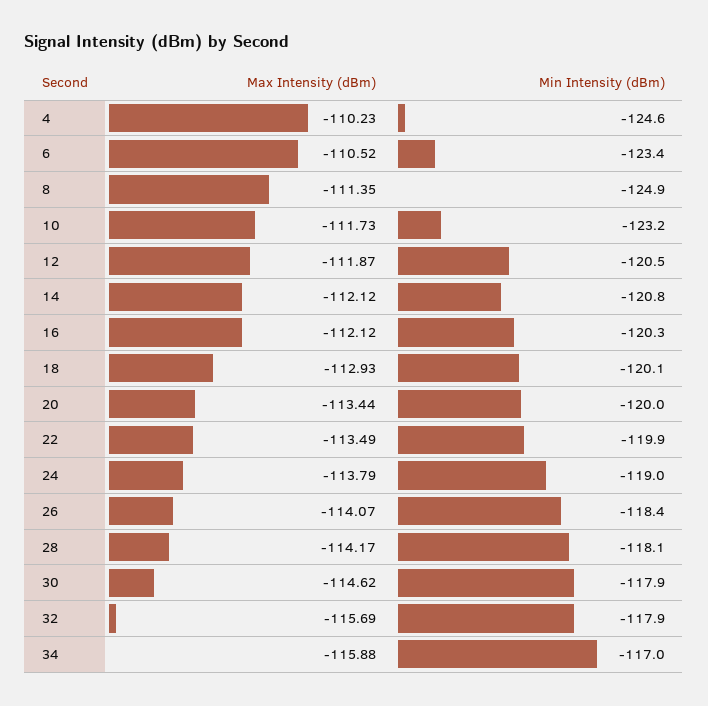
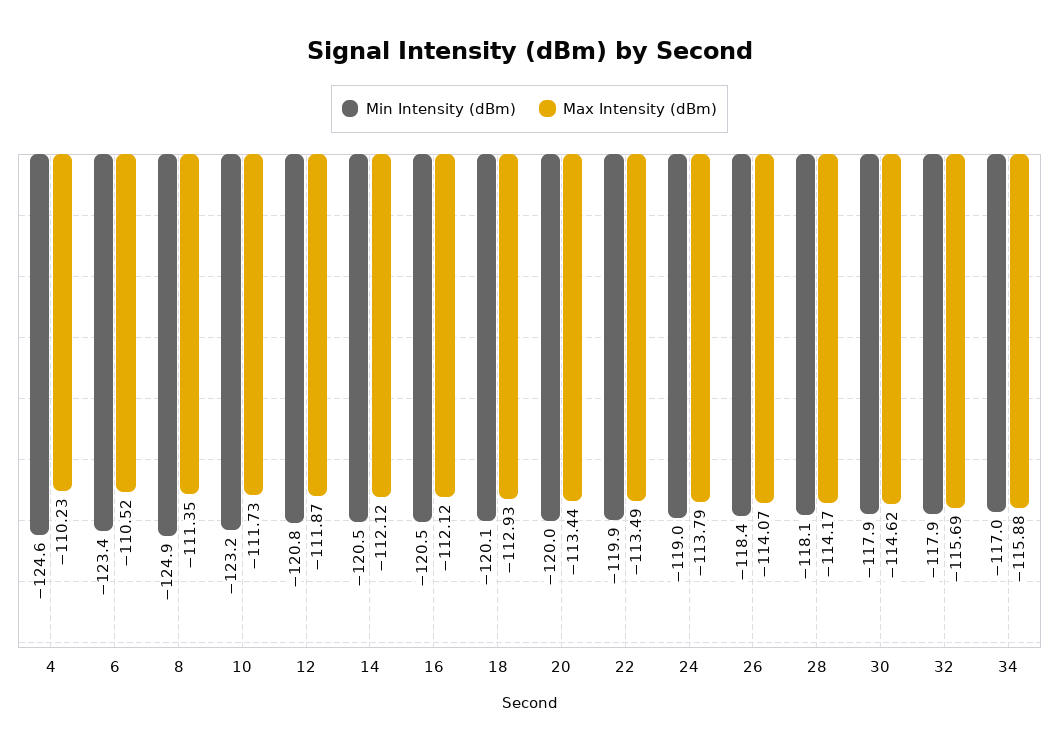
Min Intensity (dBm), 12: -120.5 -> -120.8
Min Intensity (dBm), 14: -120.8 -> -120.5
Min Intensity (dBm), 16: -120.3 -> -120.5

